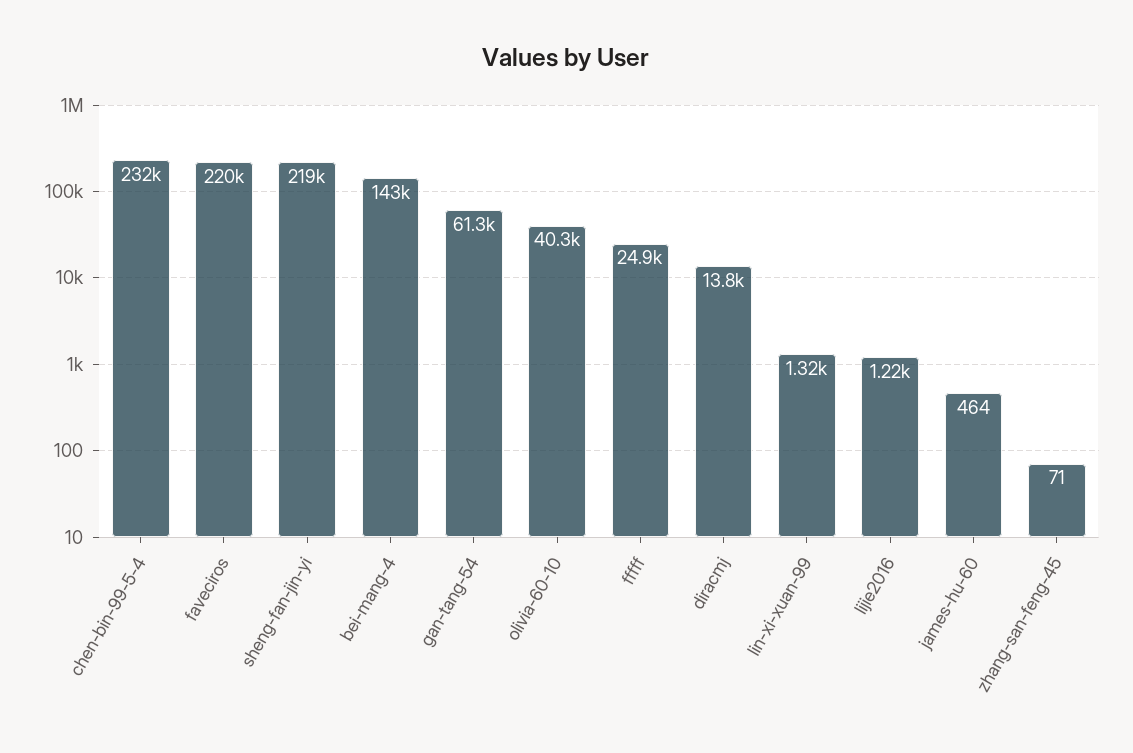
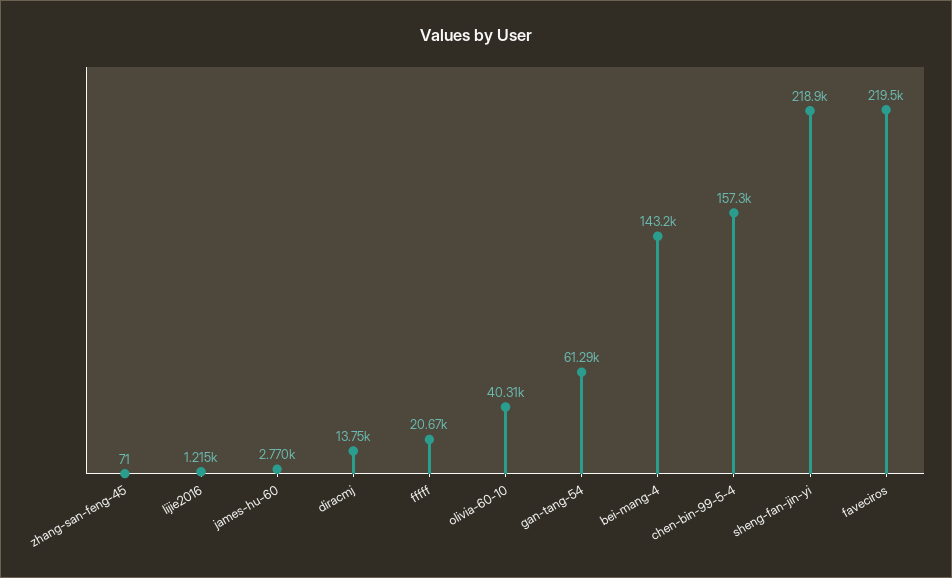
chen-bin-99-5-4: 232000 -> 157300
fffff: 24900 -> 20670
lin-xi-xuan-99: 1320 -> none
james-hu-60: 464 -> 2770

